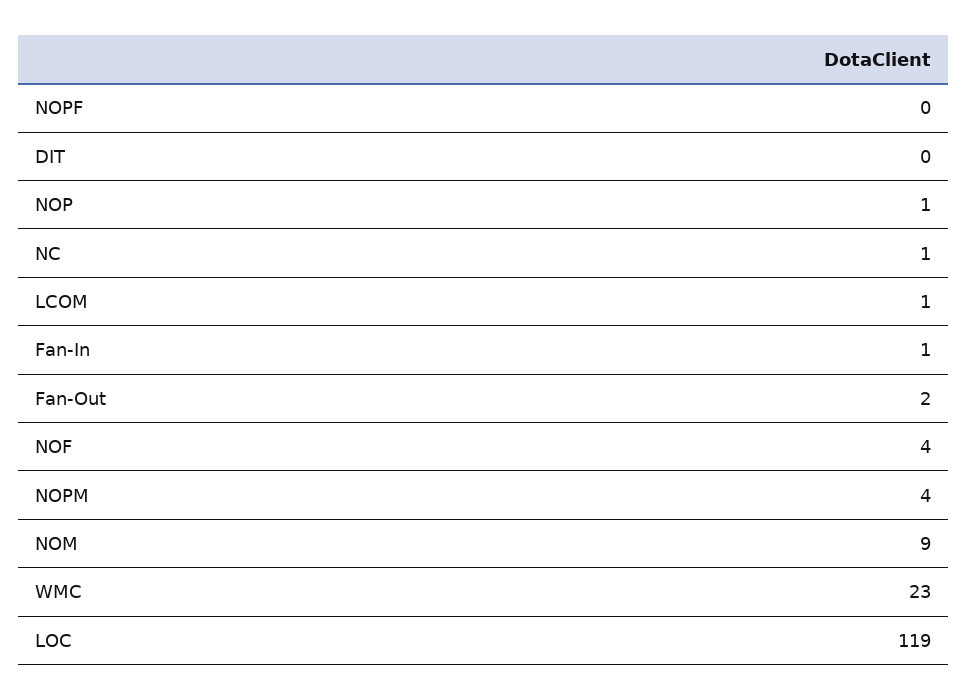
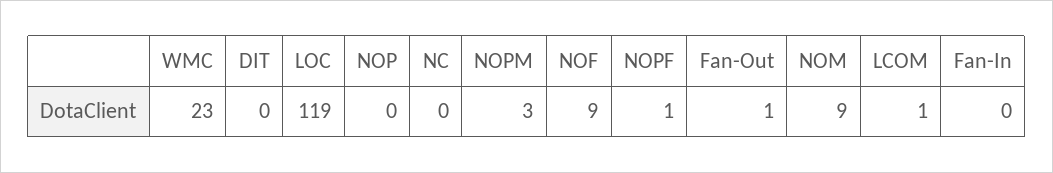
NOPF: 0 -> 1
NOP: 1 -> 0
NC: 1 -> 0
Fan-In: 1 -> 0
Fan-Out: 2 -> 1
NOF: 4 -> 9
NOPM: 4 -> 3

